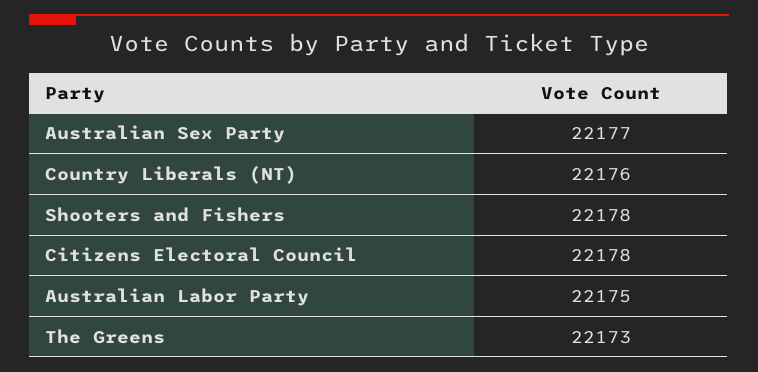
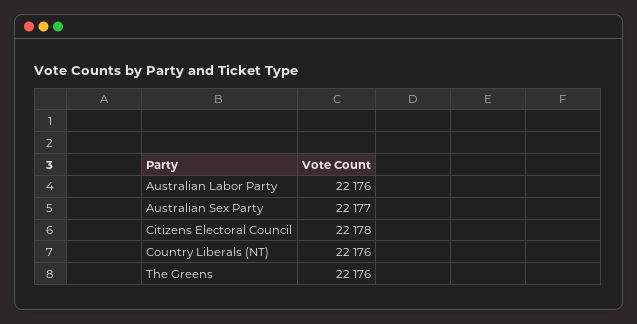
Shooters and Fishers: 22178 -> none
Australian Labor Party: 22175 -> 22176
The Greens: 22173 -> 22176

